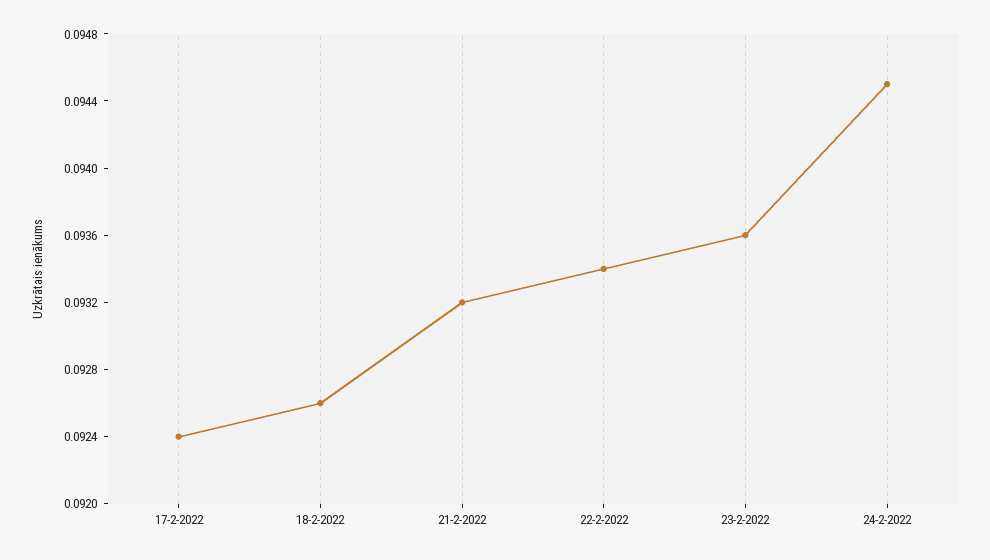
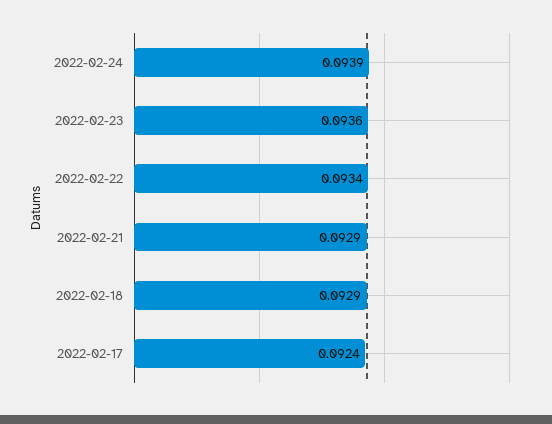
18-2-2022: 0.0926 -> 0.0929
21-2-2022: 0.0932 -> 0.0929
24-2-2022: 0.0945 -> 0.0939

